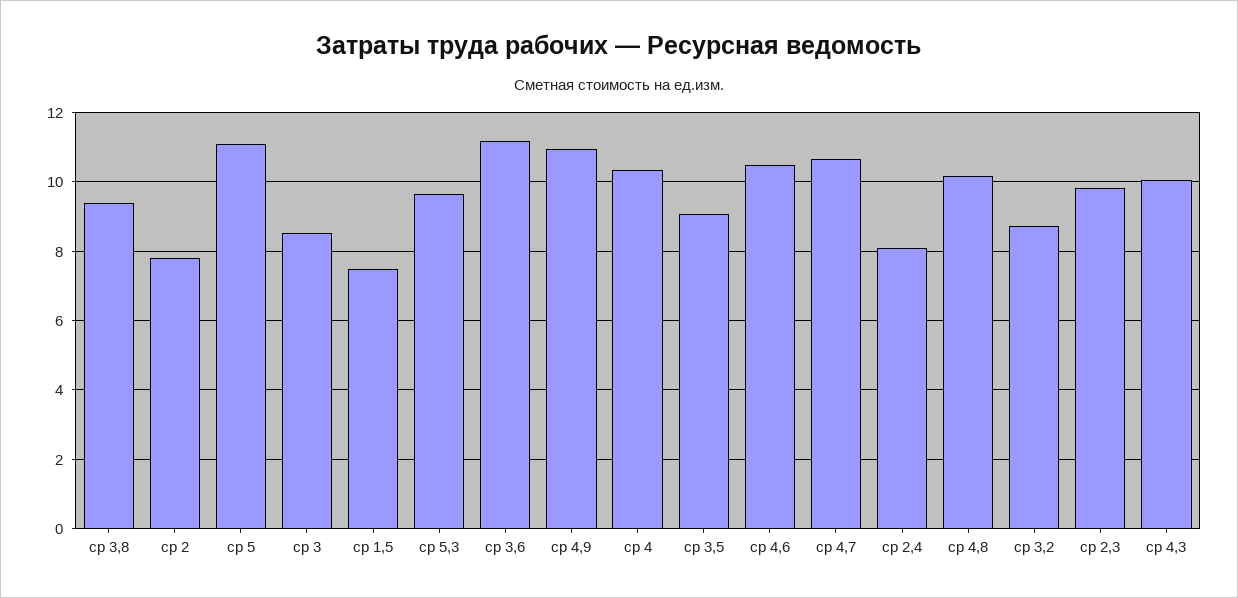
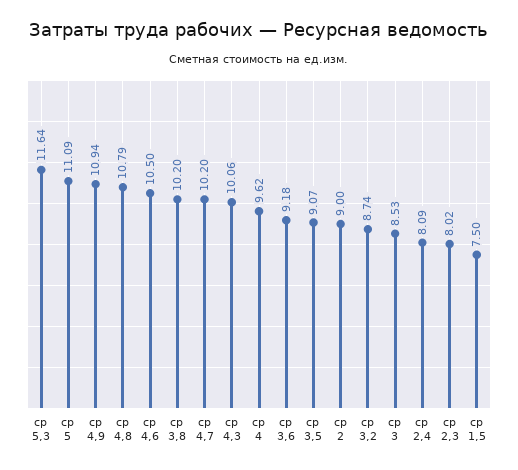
ср 3,8: 9.4 -> 10.2
ср 2: 7.8 -> 9
ср 5,3: 9.6 -> 11.64
ср 3,6: 11.2 -> 9.18
ср 4: 10.4 -> 9.62
ср 4,7: 10.6 -> 10.2
ср 4,8: 10.2 -> 10.79
ср 2,3: 9.8 -> 8.02

